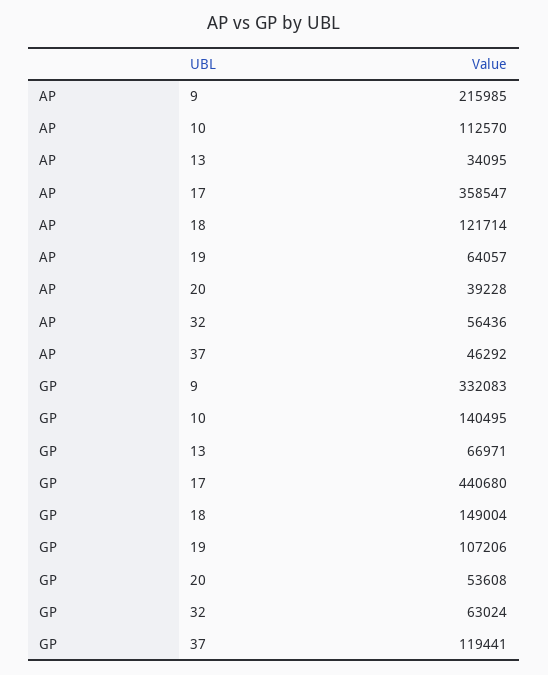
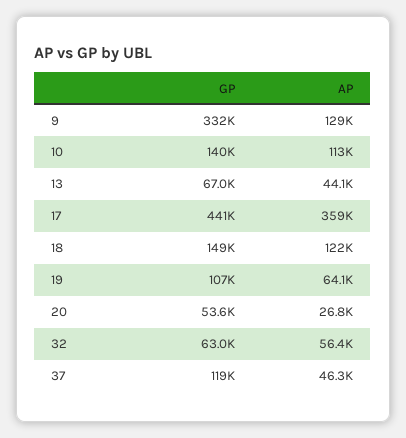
AP, 9: 215985 -> 129000
AP, 13: 34095 -> 44100
AP, 20: 39228 -> 26800

